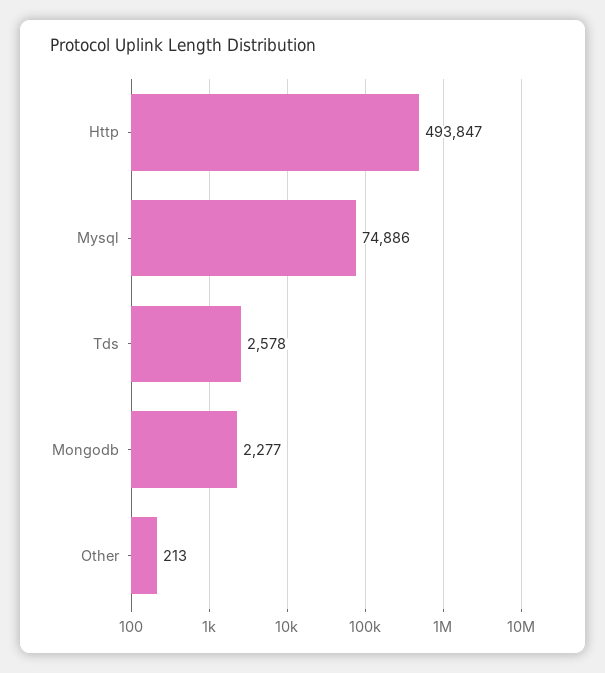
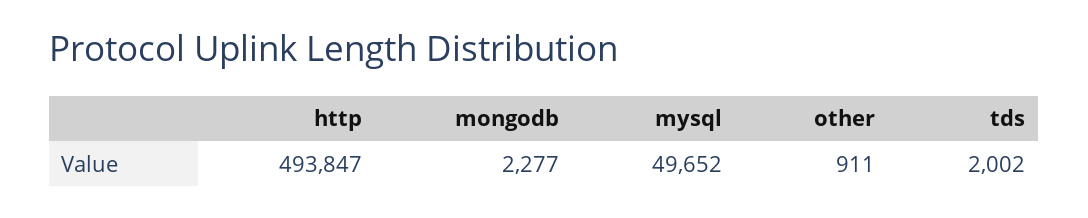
Mysql: 74886 -> 49652
Tds: 2578 -> 2002
Other: 213 -> 911

